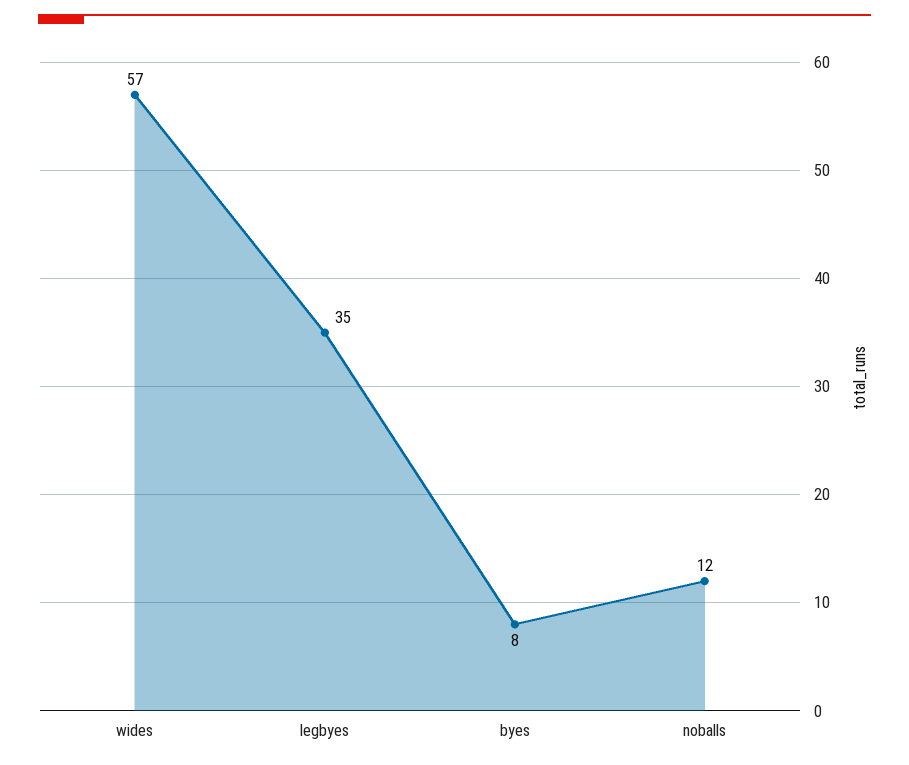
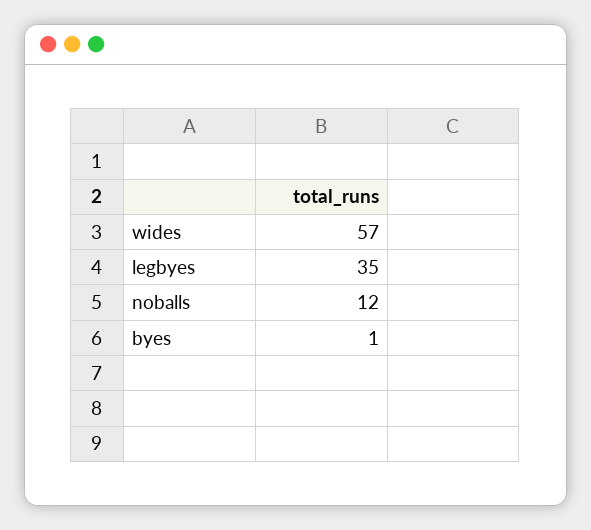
byes: 8 -> 1

